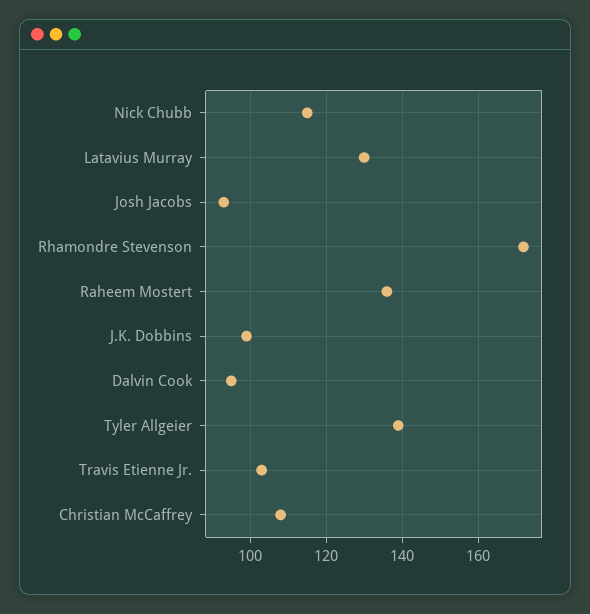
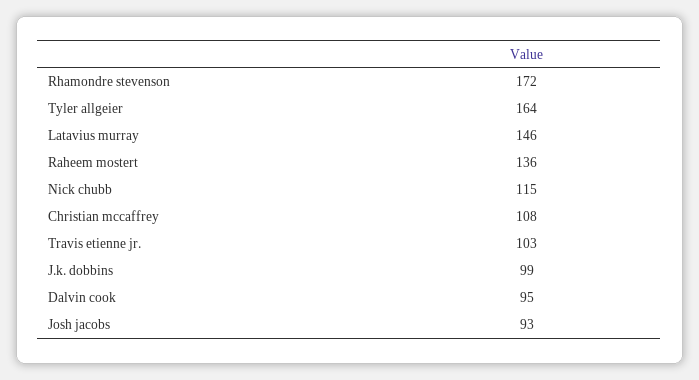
Latavius Murray: 130 -> 146
Tyler Allgeier: 140 -> 164

